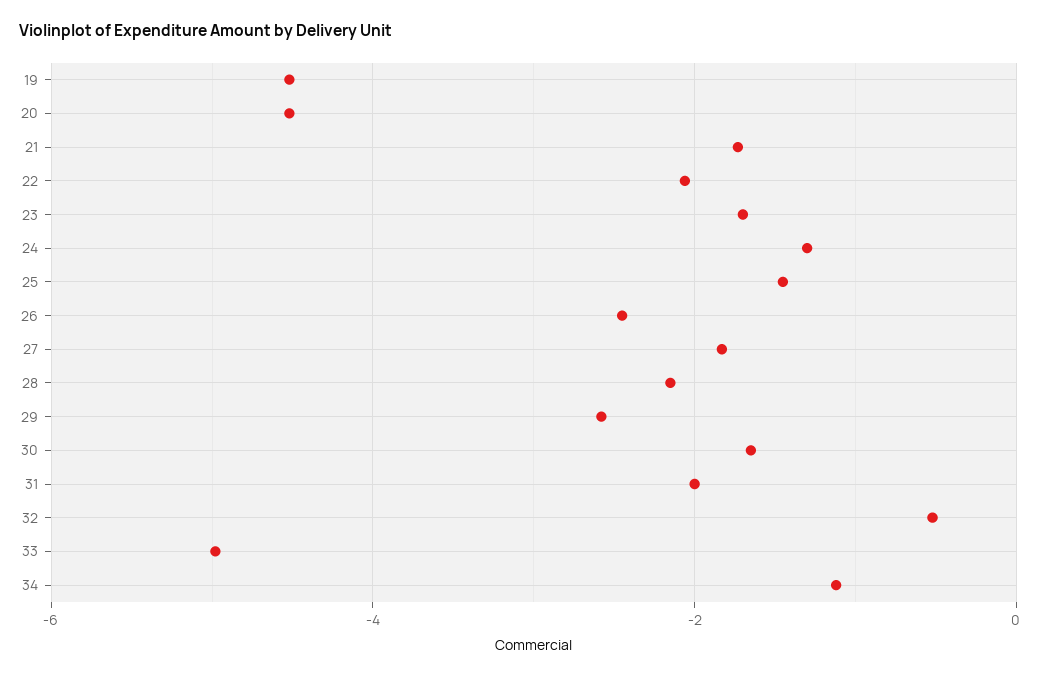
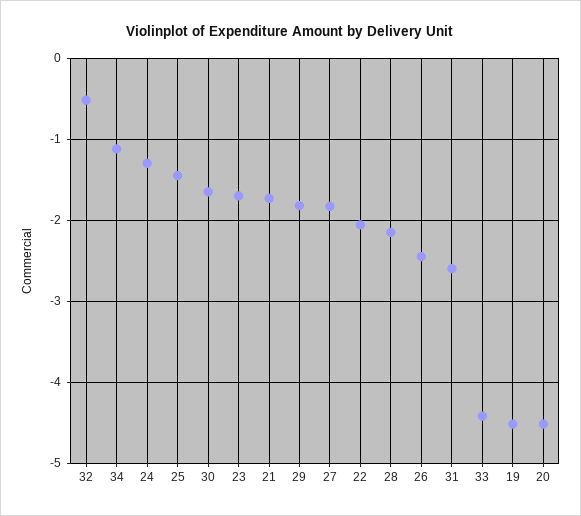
29: -2.6 -> -1.8
31: -2 -> -2.6
33: -5 -> -4.4

